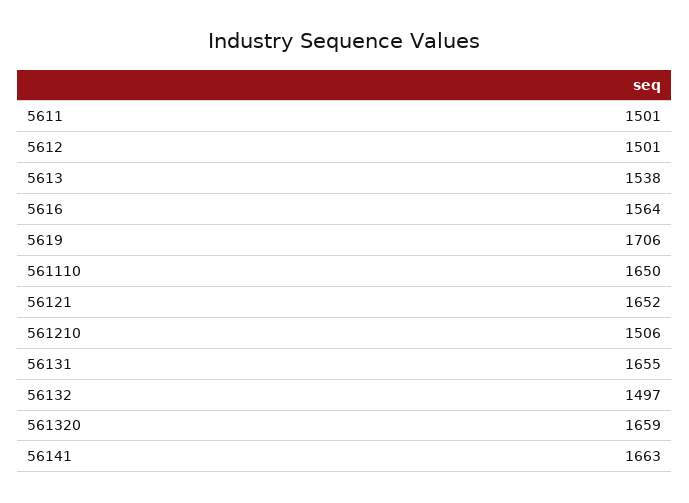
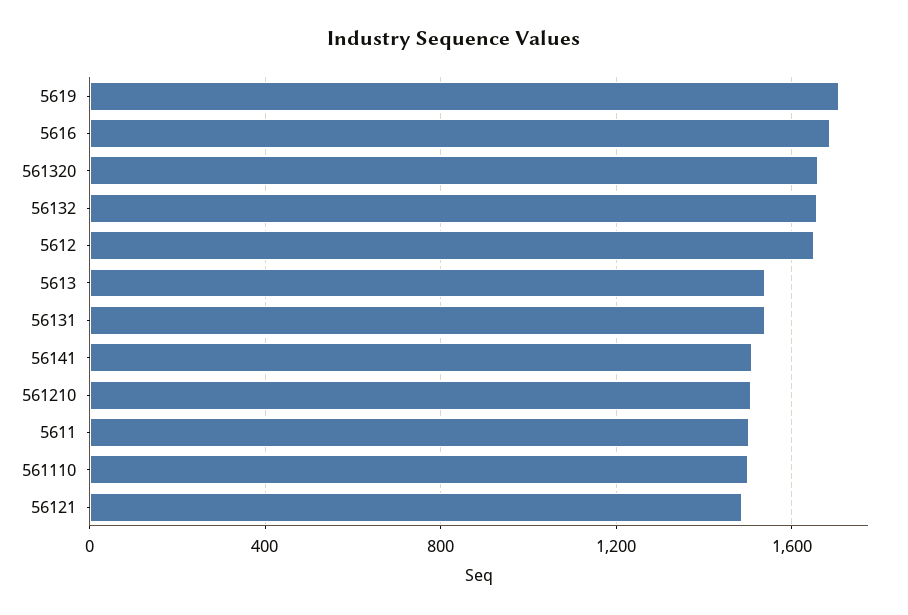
5612: 1501 -> 1650
5616: 1564 -> 1700
561110: 1650 -> 1500
56121: 1652 -> 1500
56131: 1655 -> 1550
56132: 1497 -> 1650
56141: 1663 -> 1500

